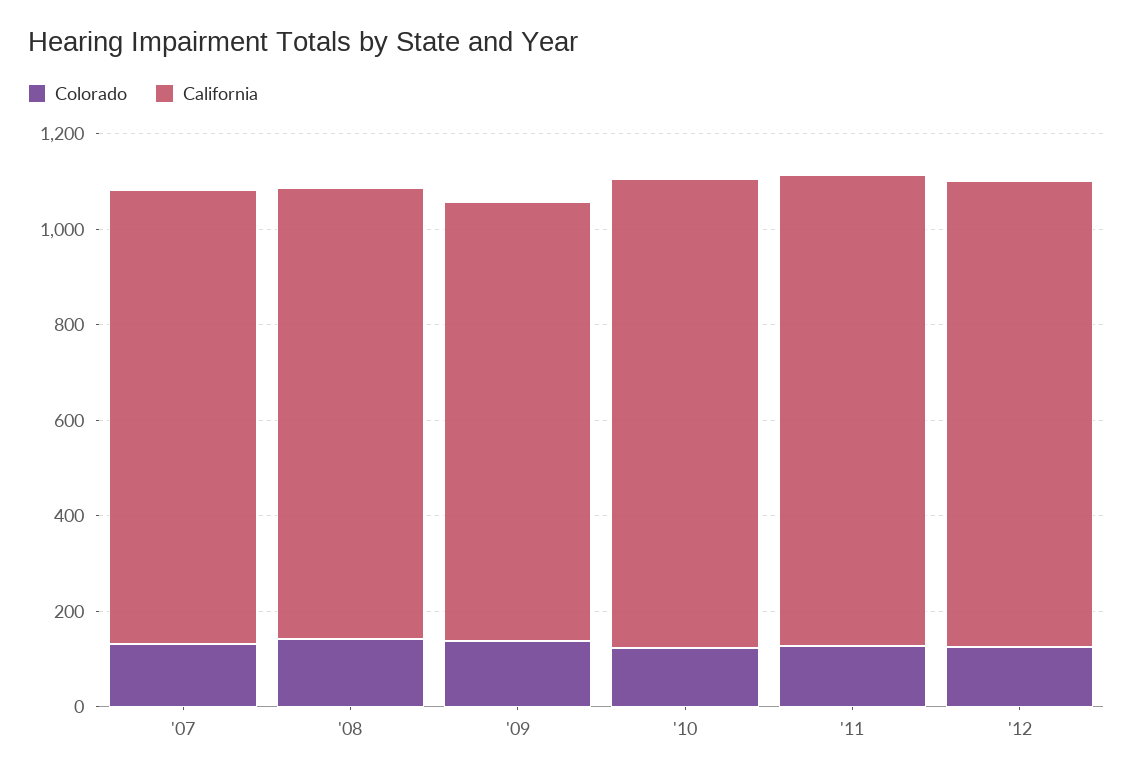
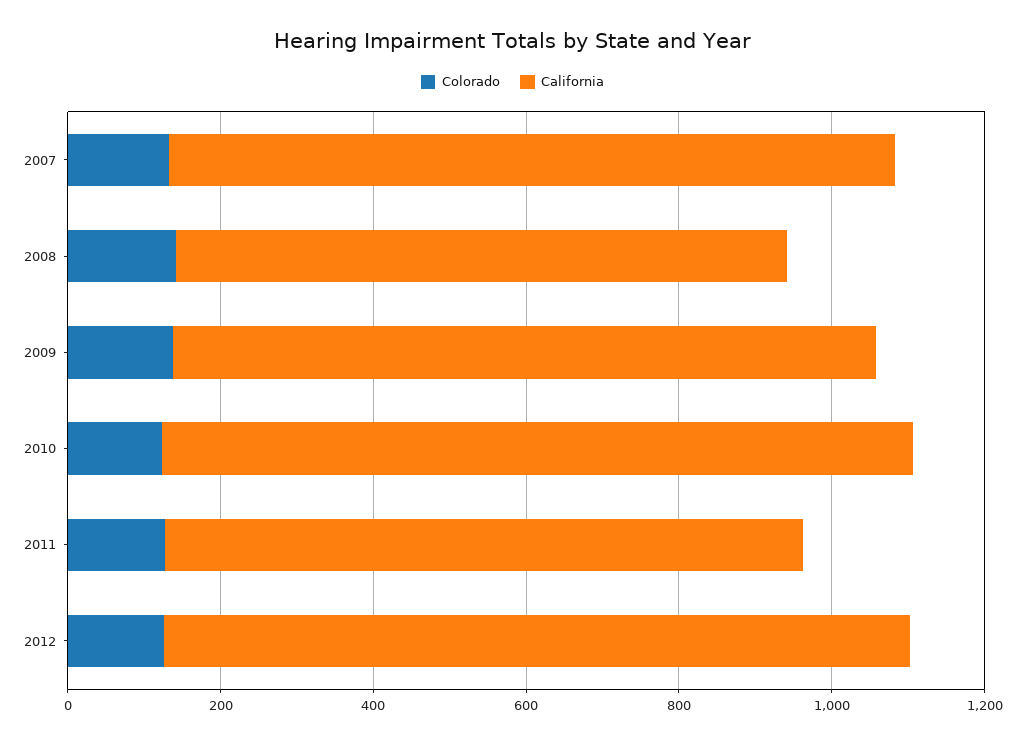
California, '08: 950 -> 800
California, '11: 1000 -> 850

